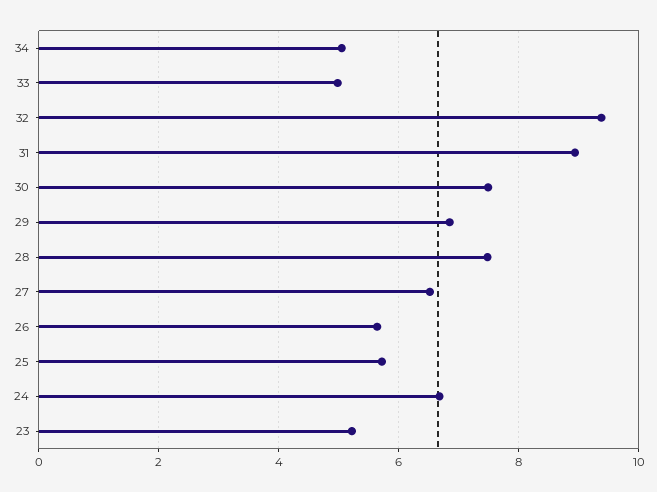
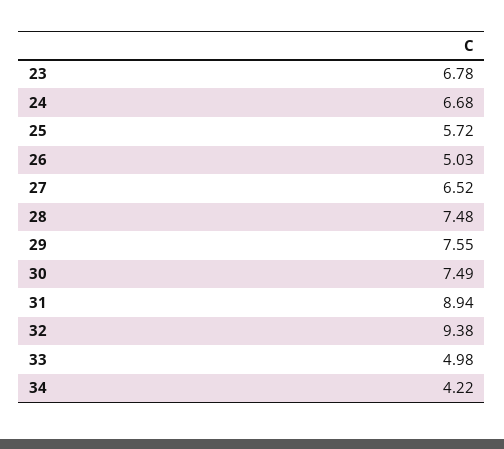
34: 5 -> 4.22
29: 6.8 -> 7.55
26: 5.6 -> 5.03
23: 5.2 -> 6.78

